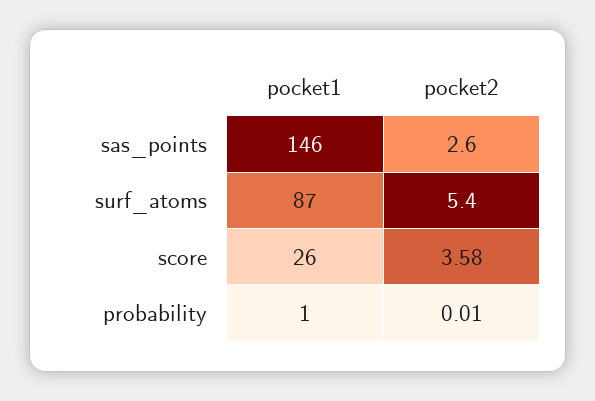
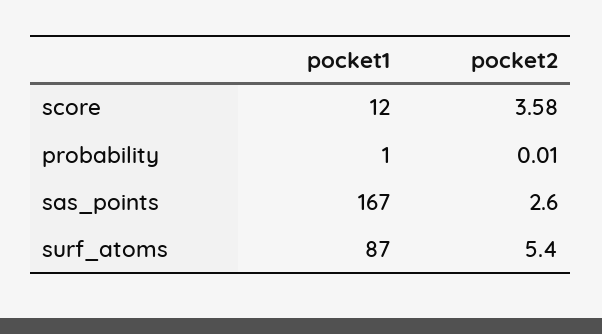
pocket1, sas_points: 146 -> 167
pocket1, score: 26 -> 12

